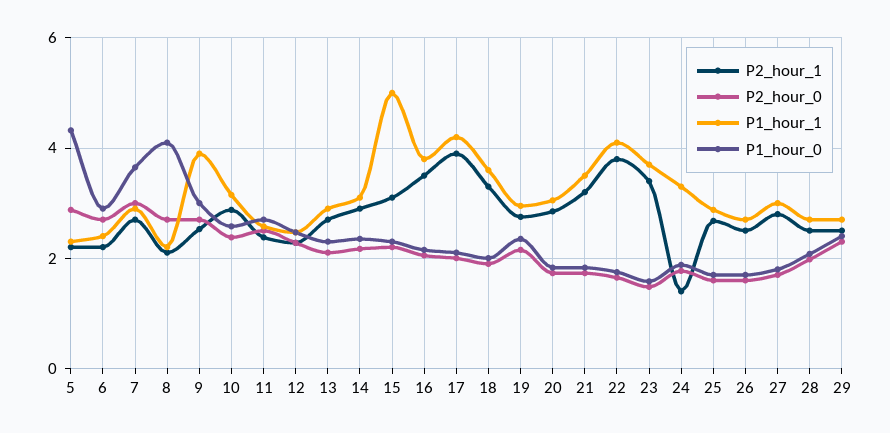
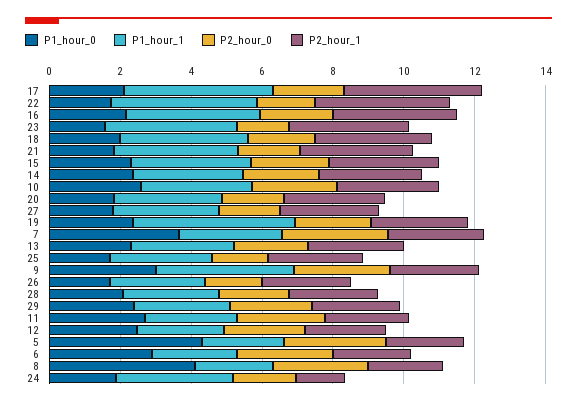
P1_hour_1, 15: 5 -> 3.5
P1_hour_1, 19: 3 -> 4.5

